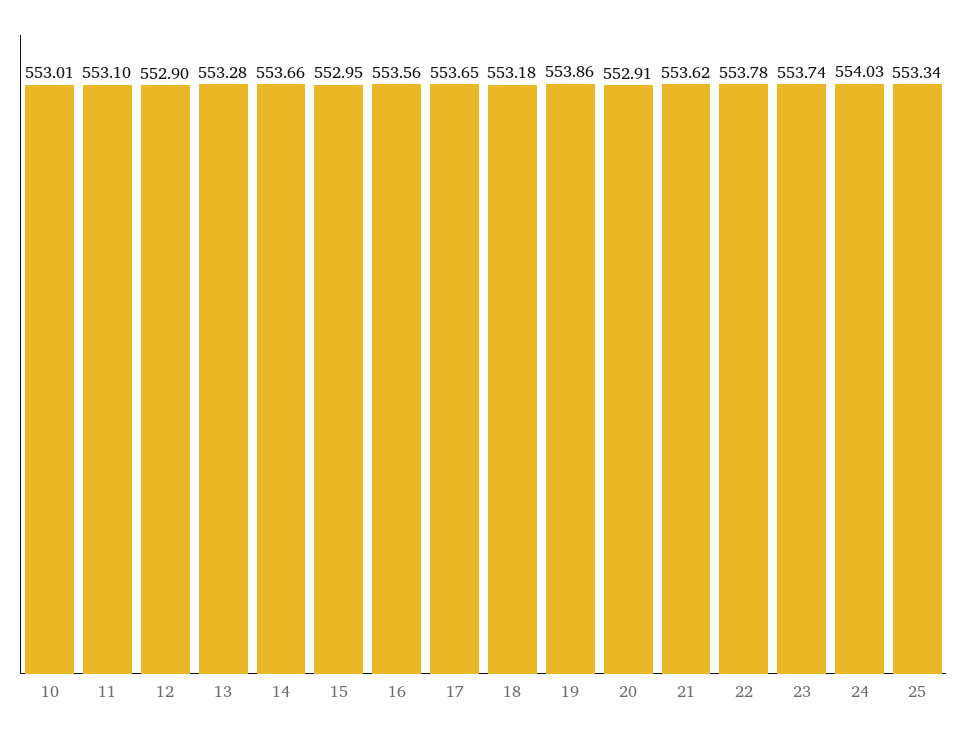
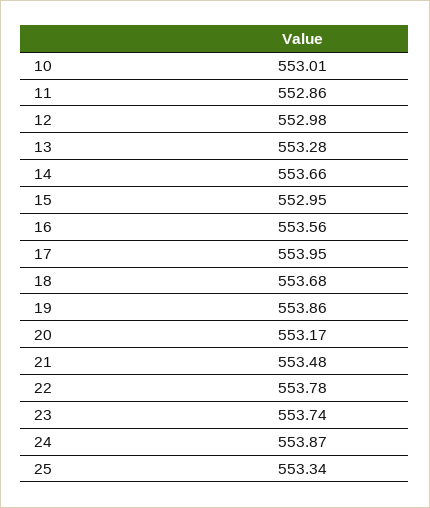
11: 553.1 -> 552.86
12: 552.9 -> 552.98
17: 553.65 -> 553.95
18: 553.18 -> 553.68
20: 552.91 -> 553.17
21: 553.62 -> 553.48
24: 554.03 -> 553.87

